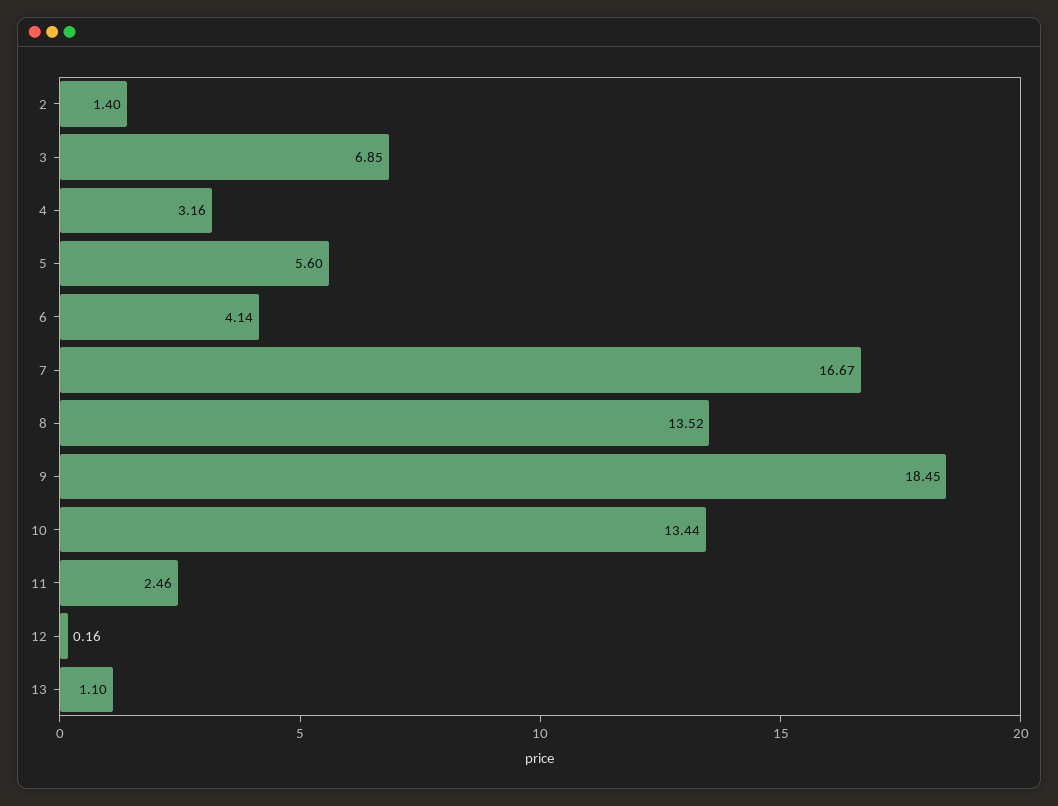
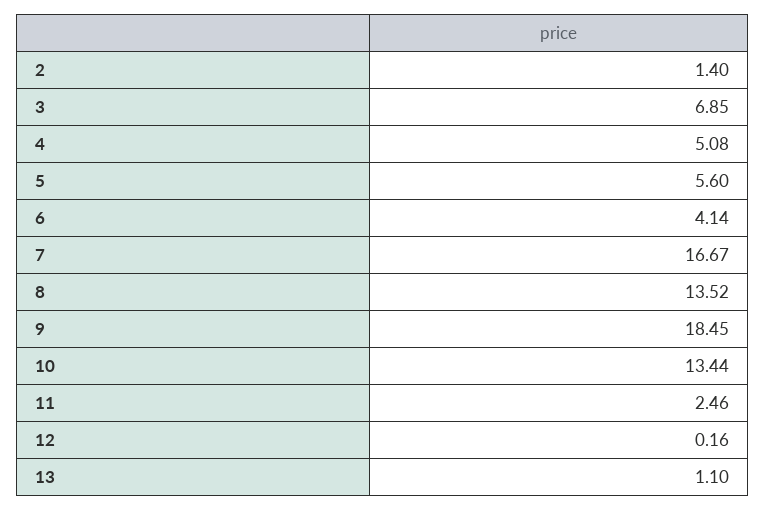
4: 3.16 -> 5.08

